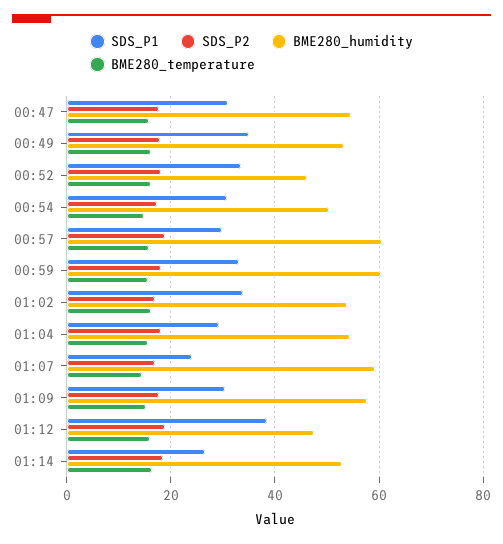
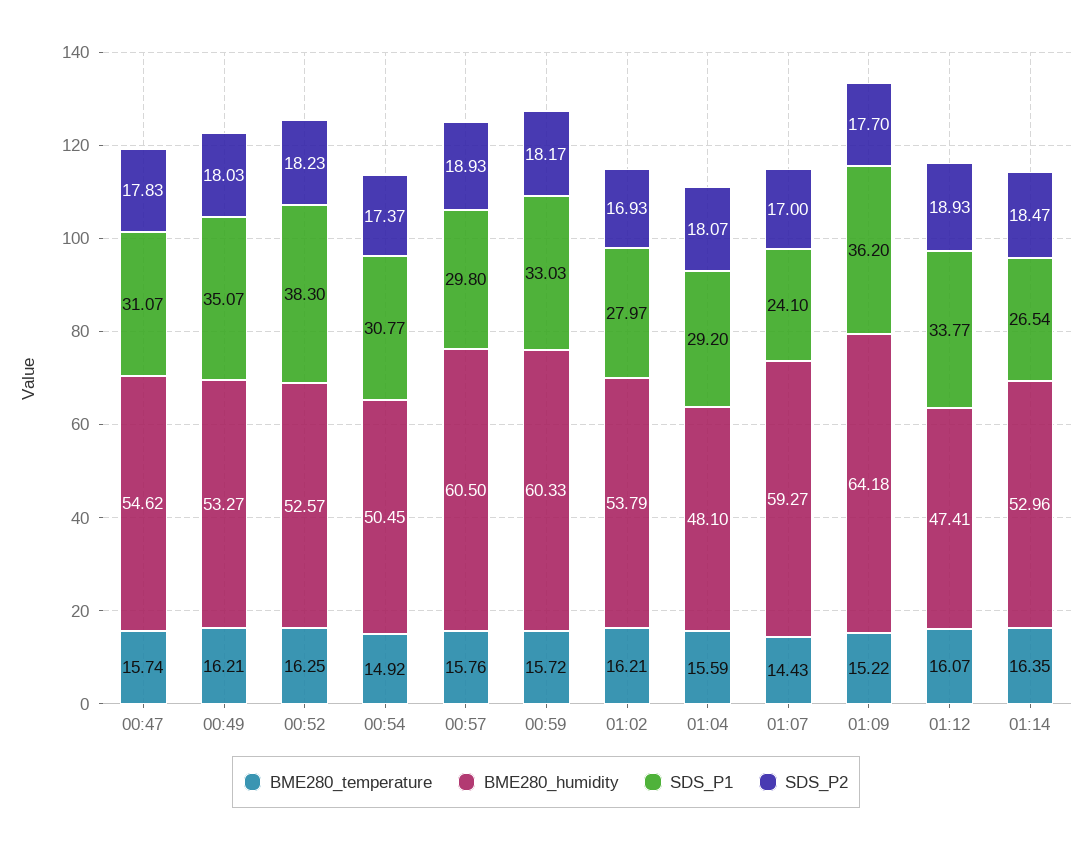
SDS_P1, 00:52: 34 -> 38.3
BME280_humidity, 00:52: 46 -> 52.57
SDS_P1, 01:02: 34 -> 27.97
BME280_humidity, 01:04: 54 -> 48.1
SDS_P1, 01:09: 30 -> 36.2
BME280_humidity, 01:09: 58 -> 64.18
SDS_P1, 01:12: 38 -> 33.77

